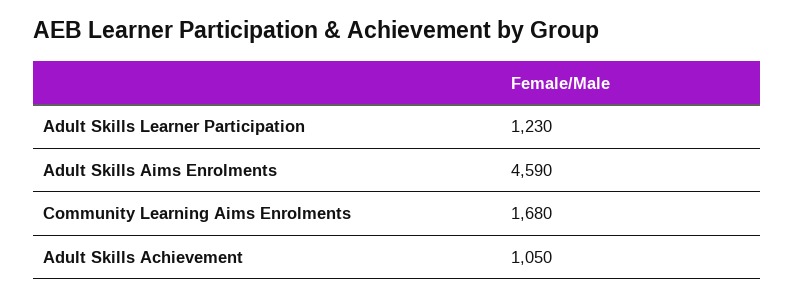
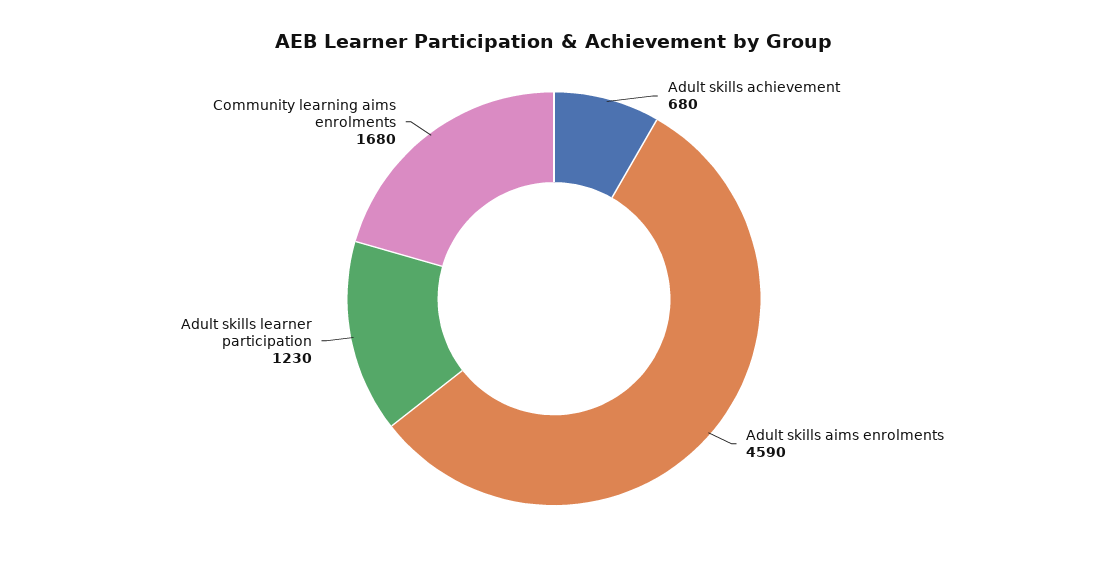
Adult Skills Achievement: 1050 -> 680

